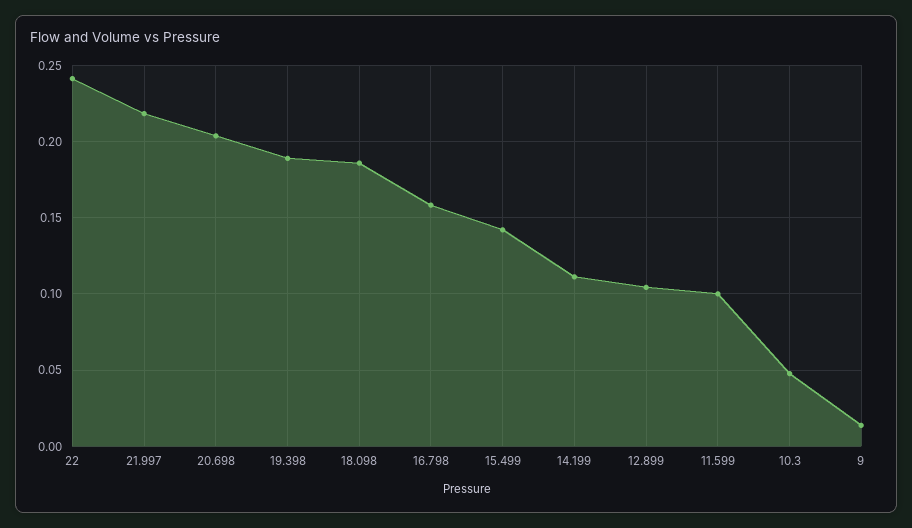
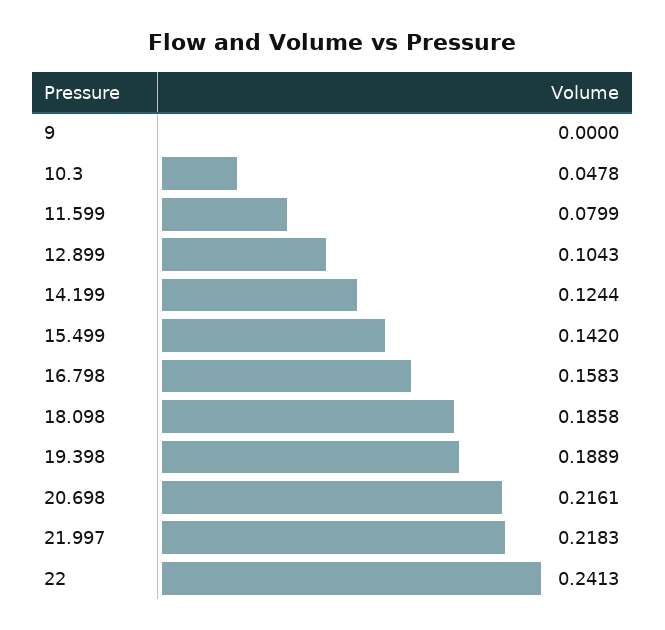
20.698: 0.205 -> 0.2161
14.199: 0.11 -> 0.1244
11.599: 0.1 -> 0.0799
9: 0.015 -> 0

